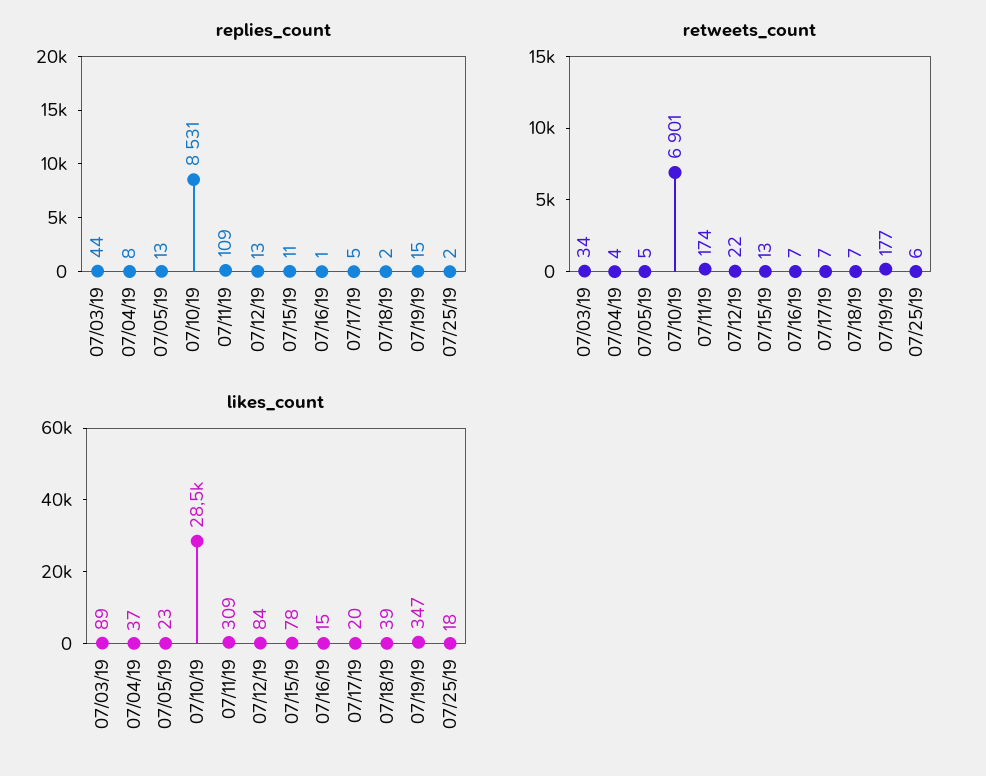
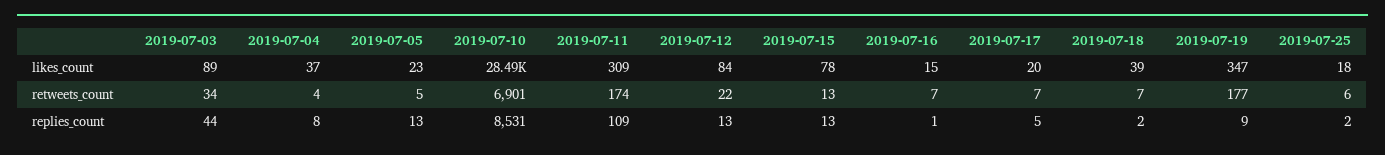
replies_count, 07/15/19: 11 -> 13
replies_count, 07/19/19: 15 -> 9

